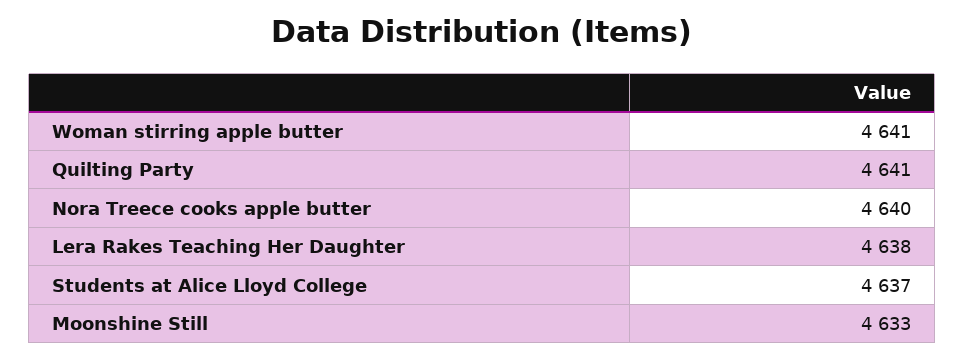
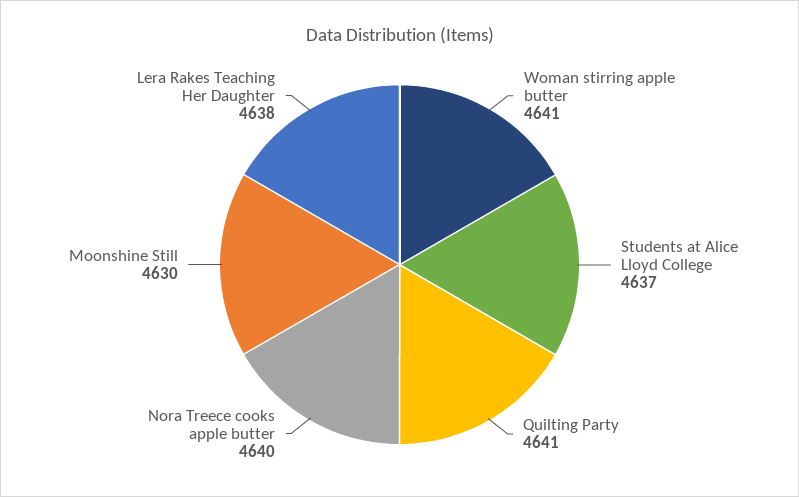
Moonshine Still: 4633 -> 4630

